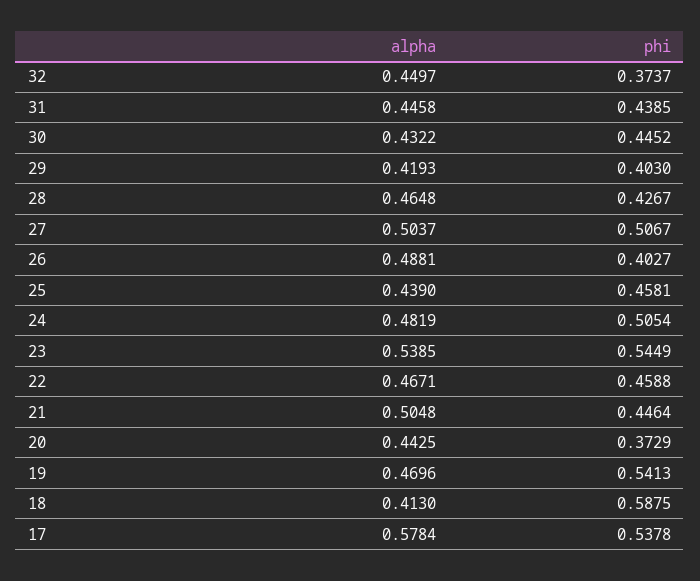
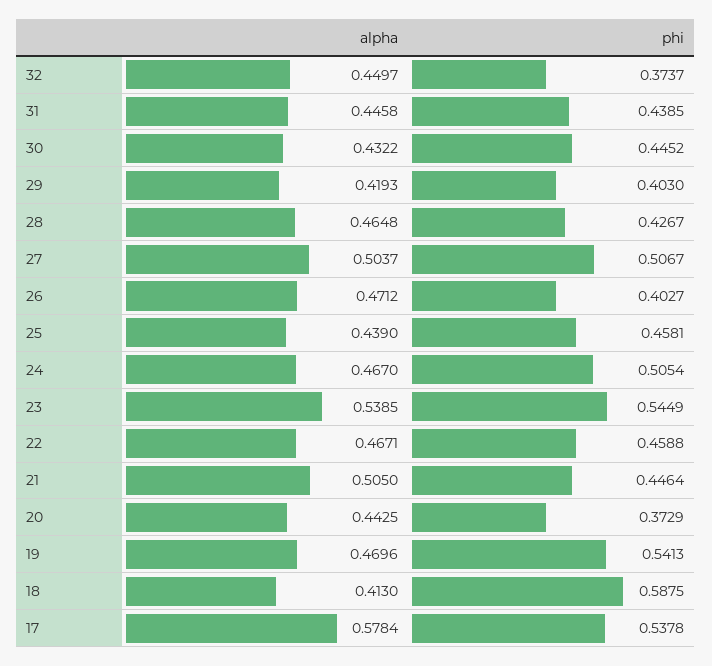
alpha, 26: 0.4881 -> 0.4712
alpha, 24: 0.4819 -> 0.467
alpha, 21: 0.5048 -> 0.505

